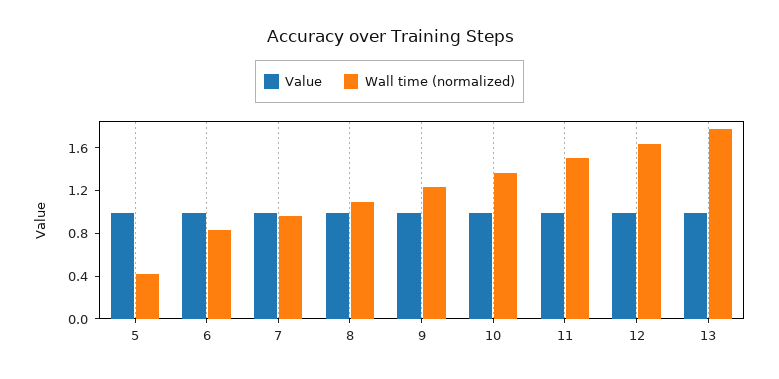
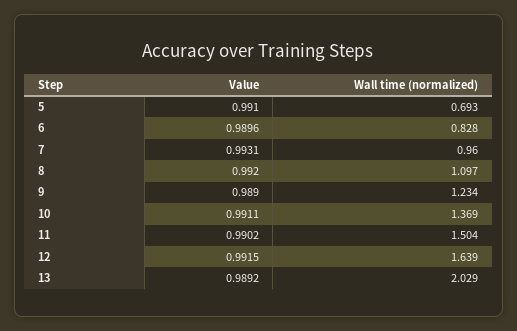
Wall time (normalized), 5: 0.4 -> 0.693
Wall time (normalized), 13: 1.8 -> 2.029

